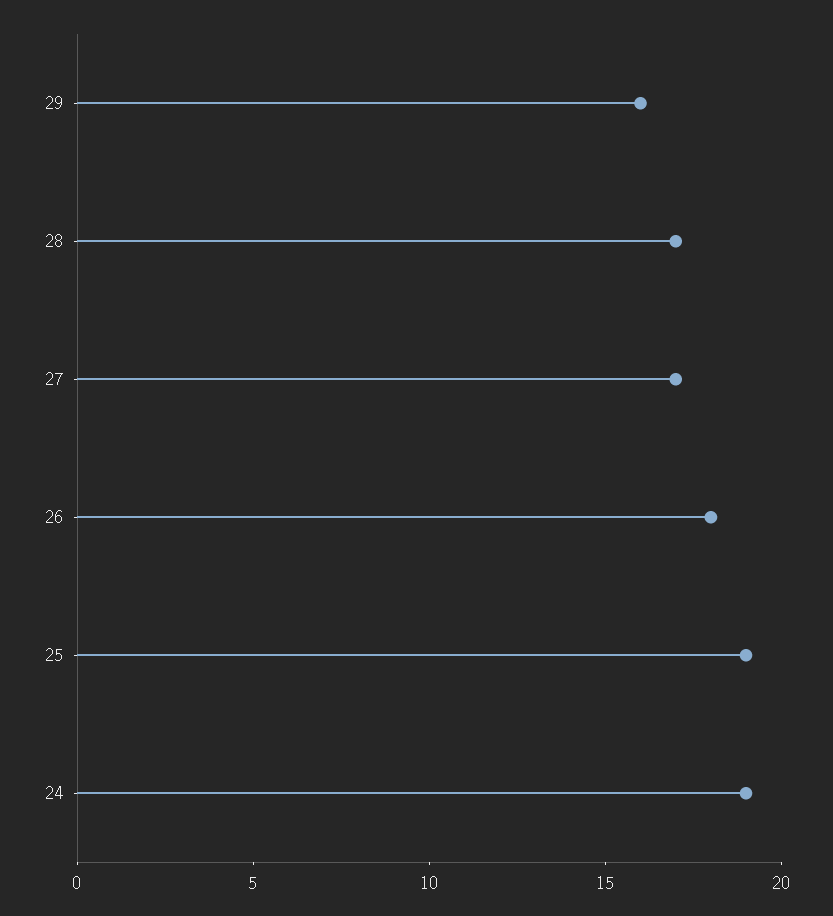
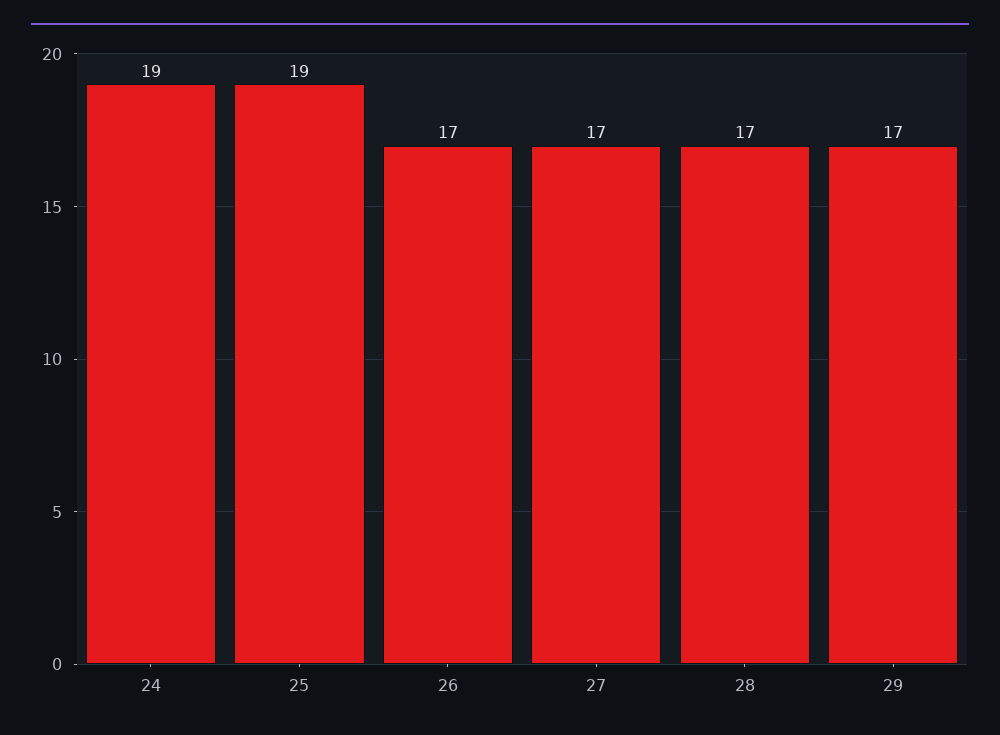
29: 16 -> 17
26: 18 -> 17

